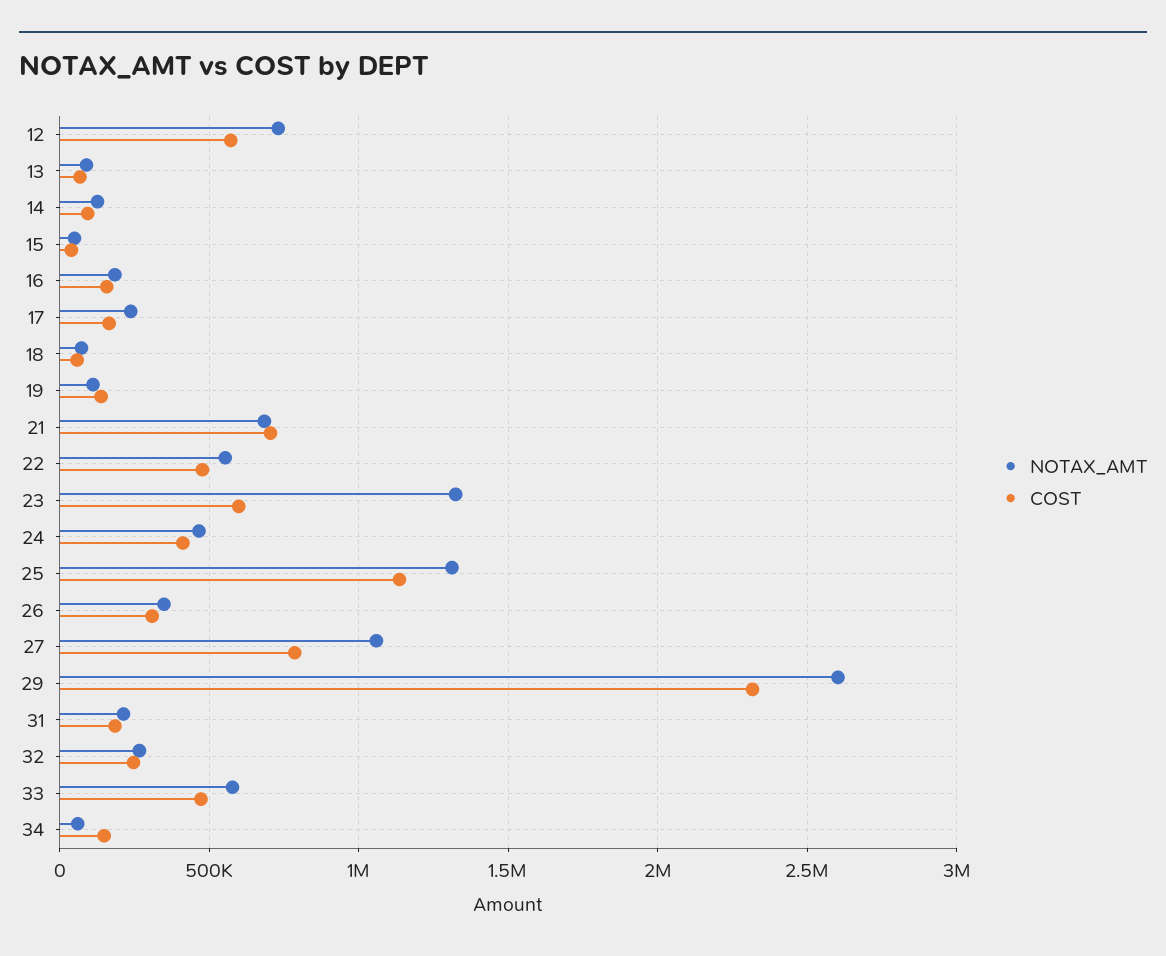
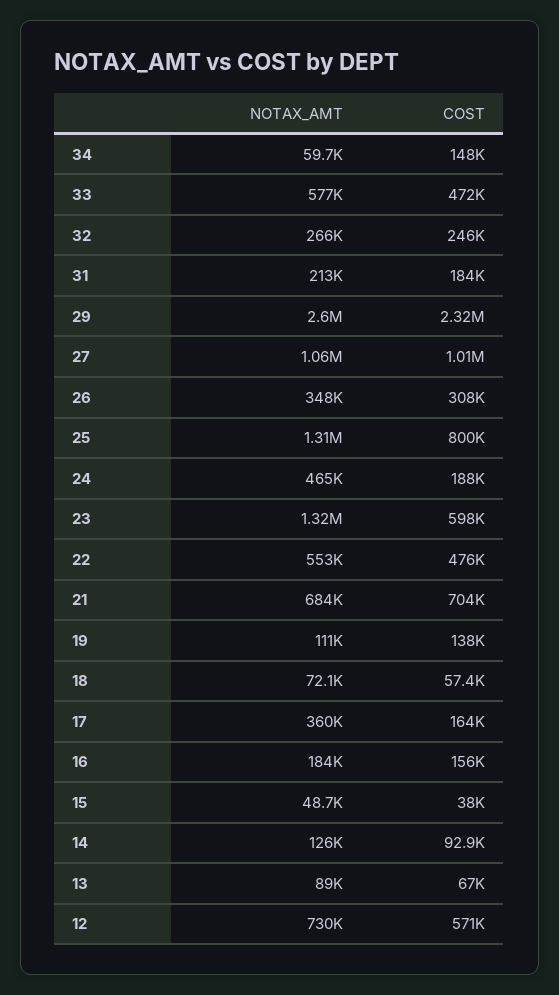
NOTAX_AMT, 17: 250000 -> 360000
COST, 24: 400000 -> 188000
COST, 25: 1150000 -> 800000
COST, 27: 800000 -> 1010000

